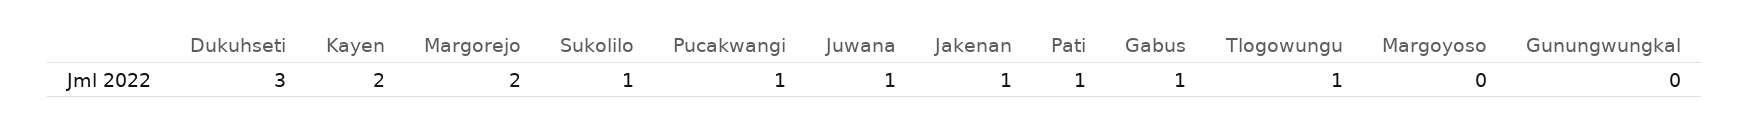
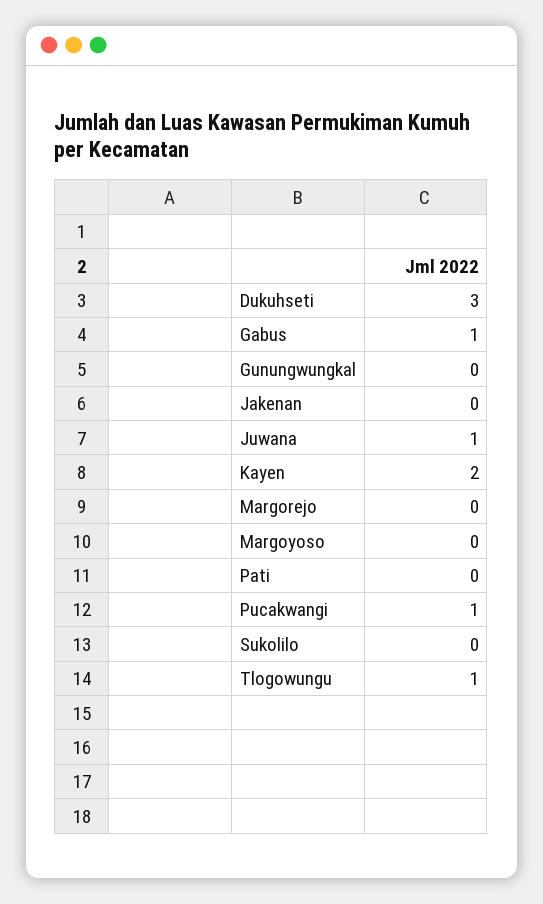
Margorejo: 2 -> 0
Sukolilo: 1 -> 0
Jakenan: 1 -> 0
Pati: 1 -> 0

